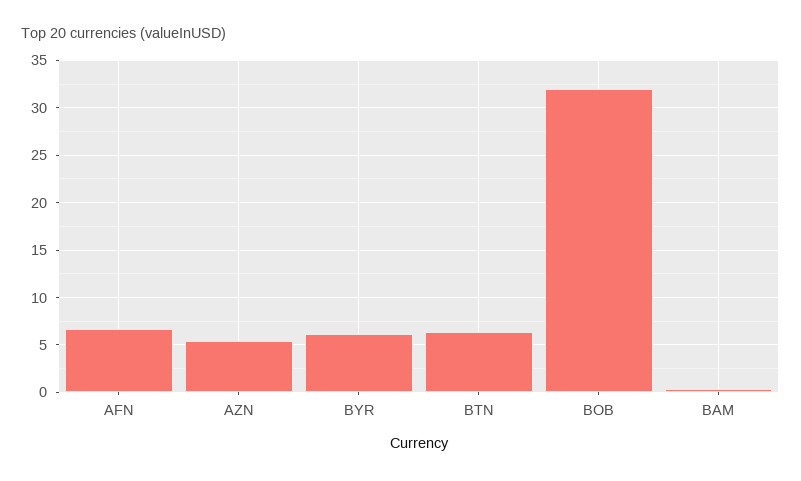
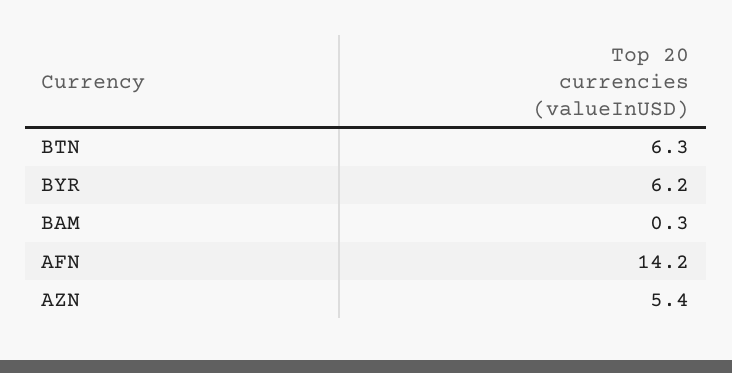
AFN: 7 -> 14.2
BOB: 32 -> none

